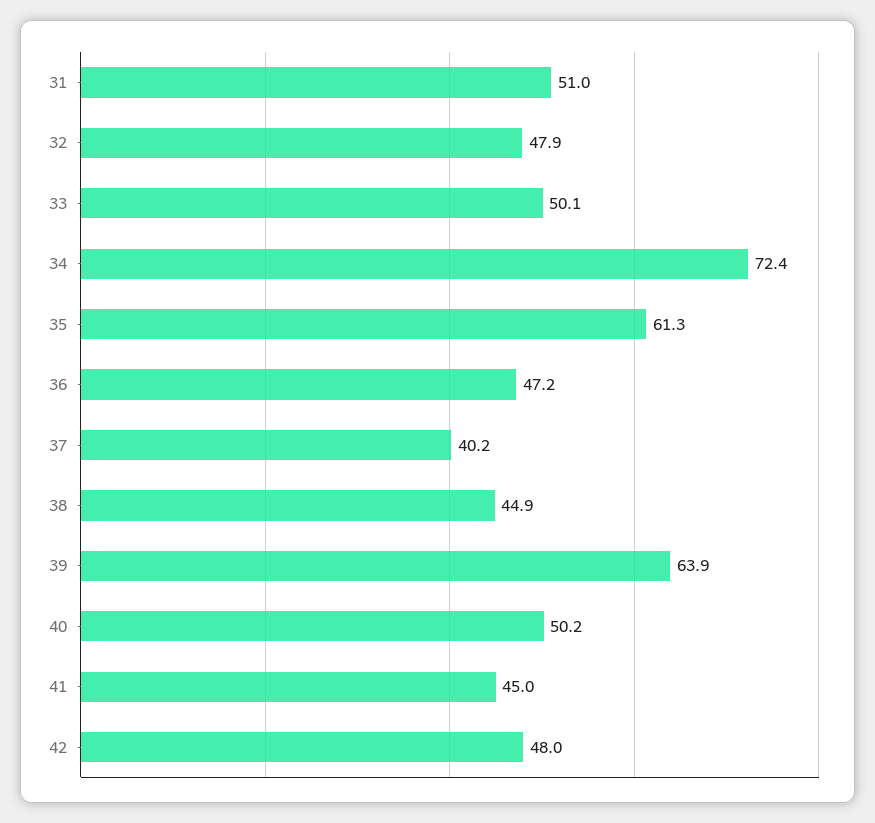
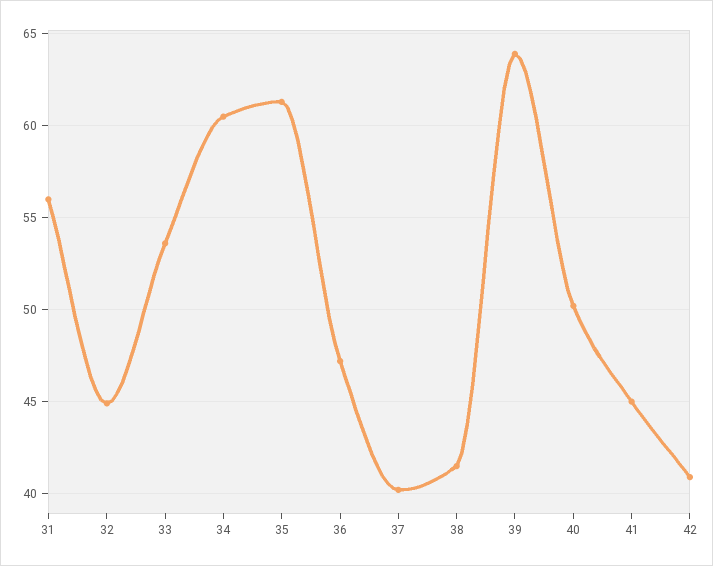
31: 51 -> 56
32: 47.9 -> 45
33: 50.1 -> 53.5
34: 72.4 -> 60.5
38: 44.9 -> 41.5
42: 48 -> 41

